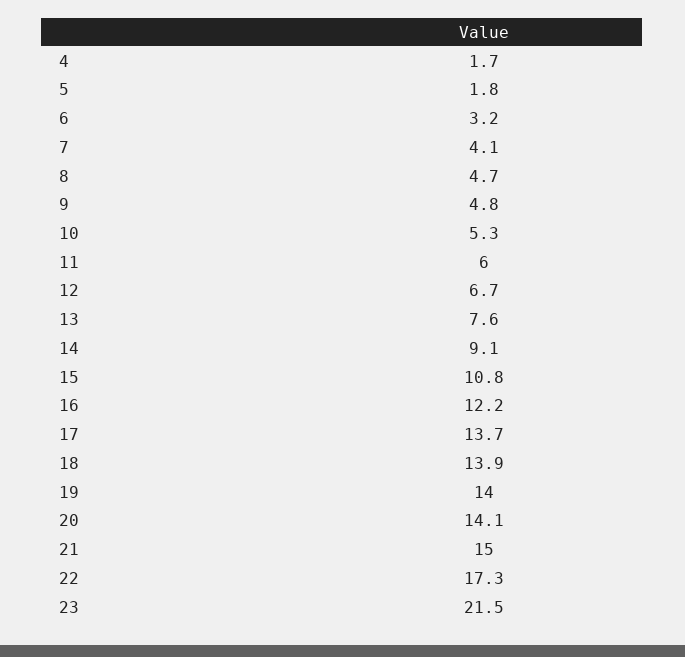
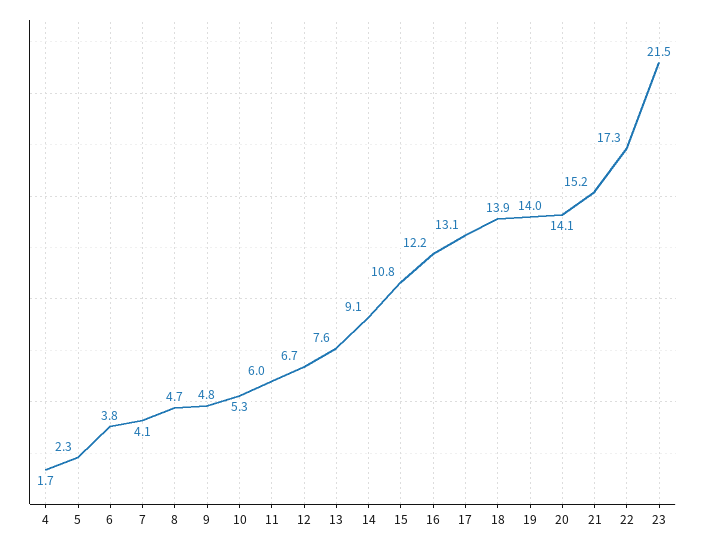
5: 1.8 -> 2.3
6: 3.2 -> 3.8
17: 13.7 -> 13.1
21: 15 -> 15.2

